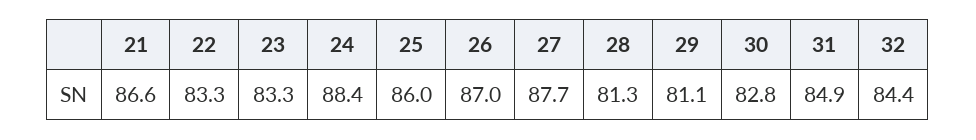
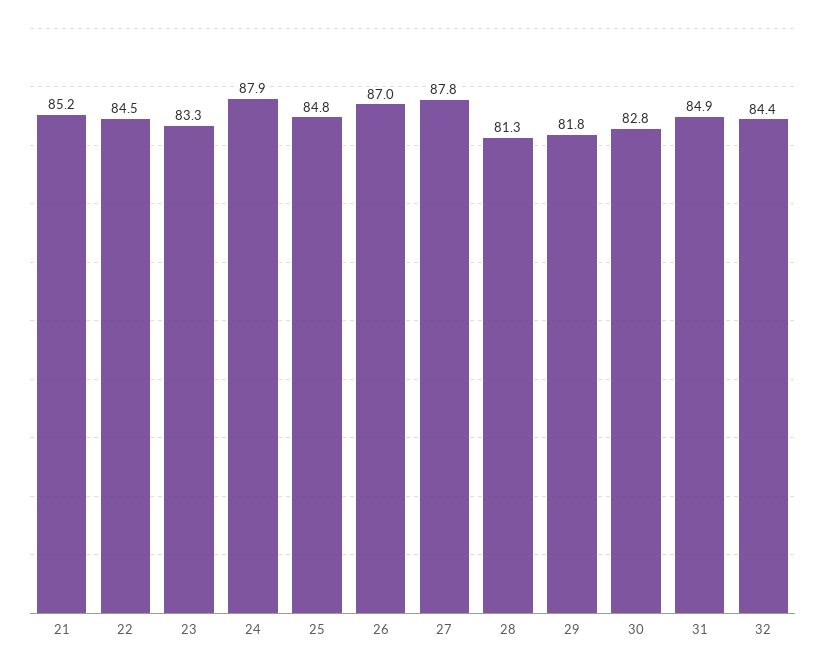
21: 86.6 -> 85.2
22: 83.3 -> 84.5
24: 88.4 -> 87.9
25: 86 -> 84.8
27: 87.7 -> 87.8
29: 81.1 -> 81.8

